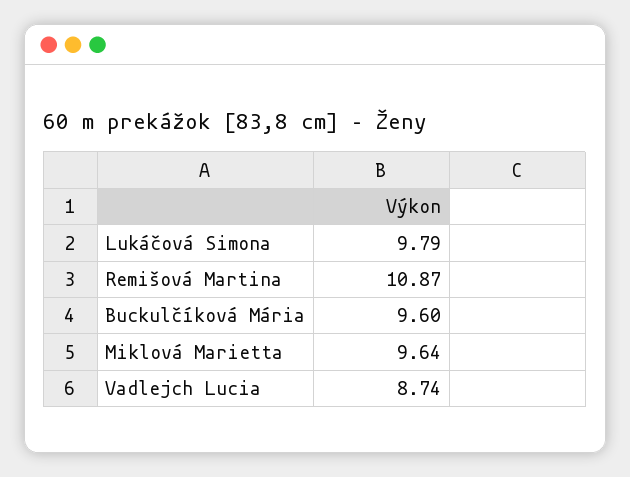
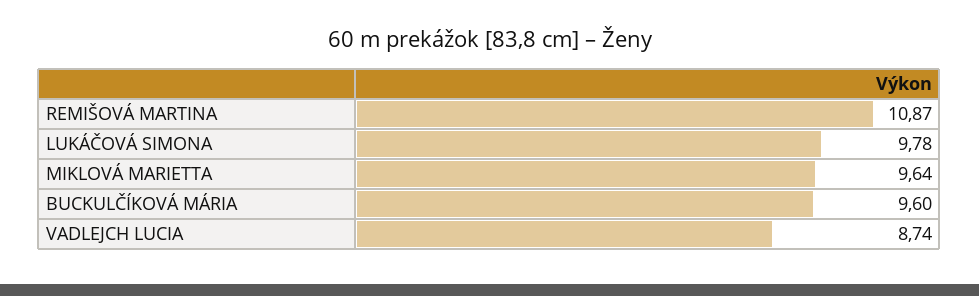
Lukáčová Simona: 9.79 -> 9.78

